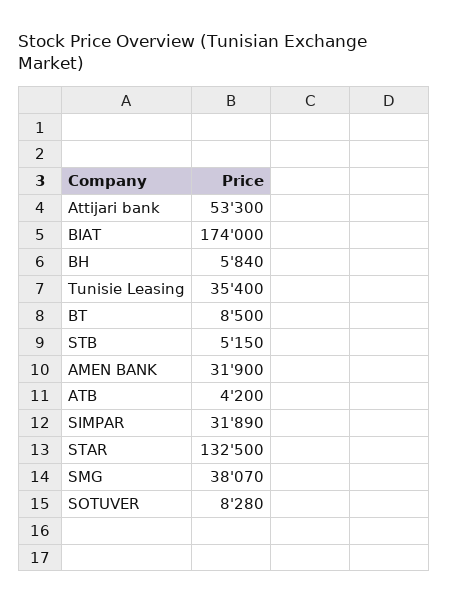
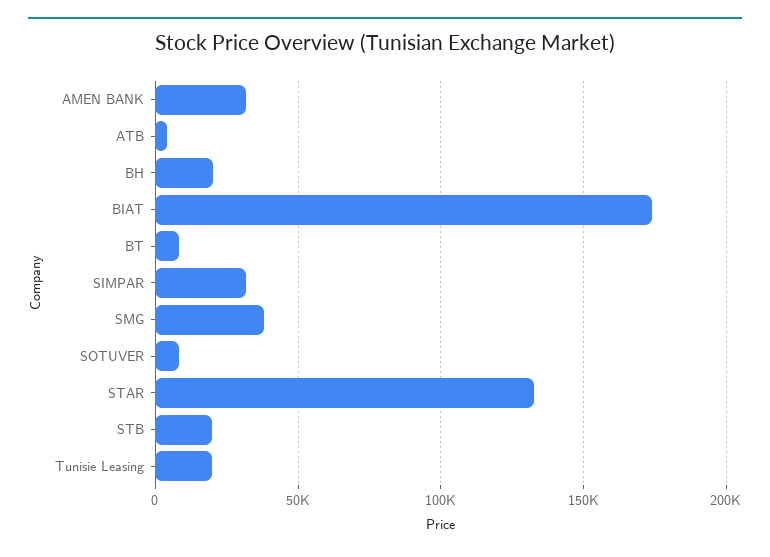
Attijari bank: 53300 -> none
BH: 5840 -> 20000
Tunisie Leasing: 35400 -> 20000
STB: 5150 -> 20000

